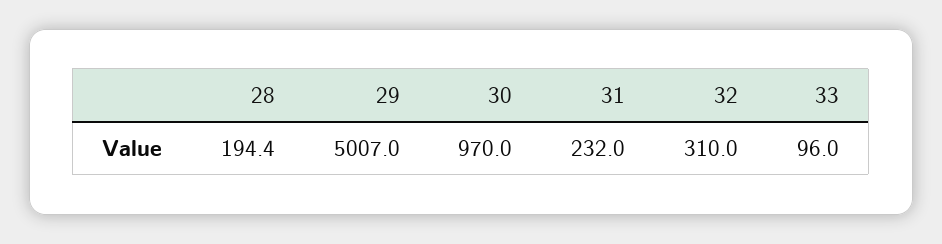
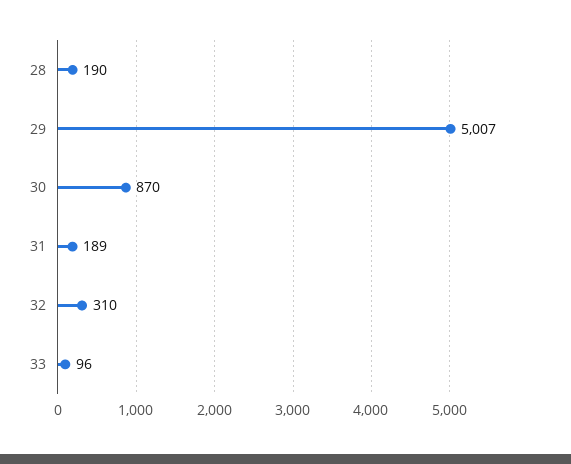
28: 194.4 -> 190
30: 970 -> 870
31: 232 -> 189

